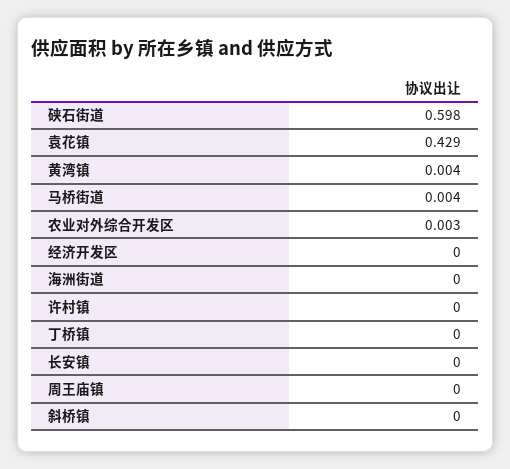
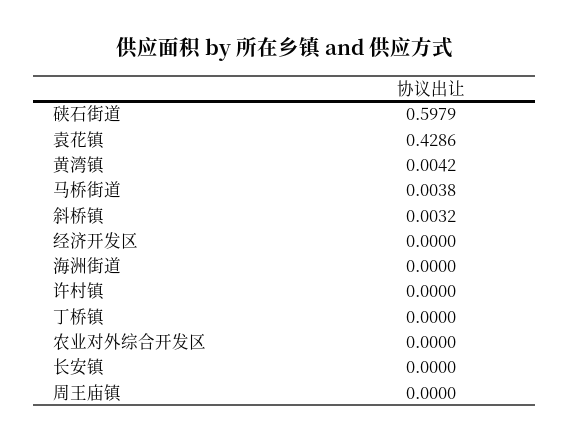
农业对外综合开发区: 0.003 -> 0
斜桥镇: 0 -> 0.0032

